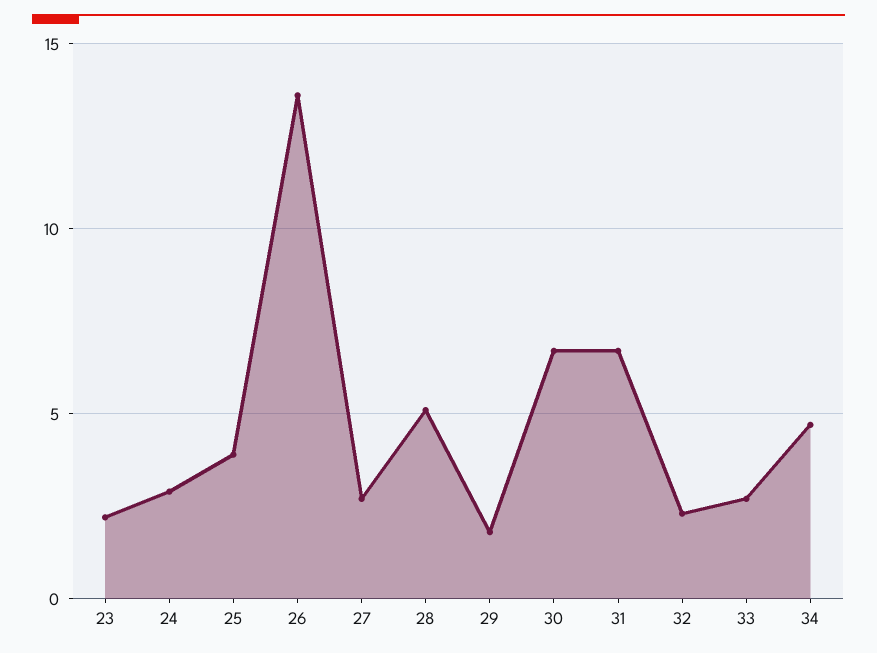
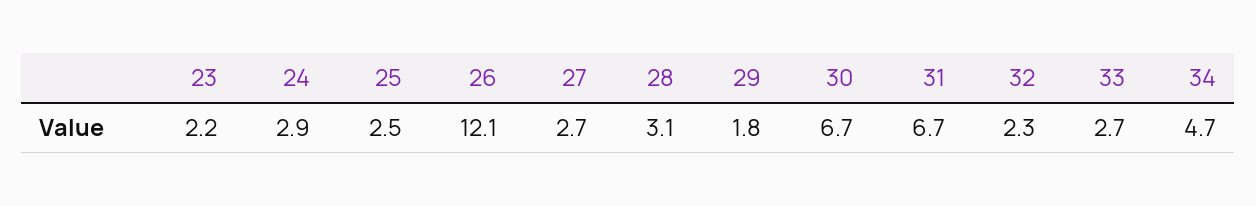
25: 4 -> 2.5
26: 13.5 -> 12.1
28: 5 -> 3.1

